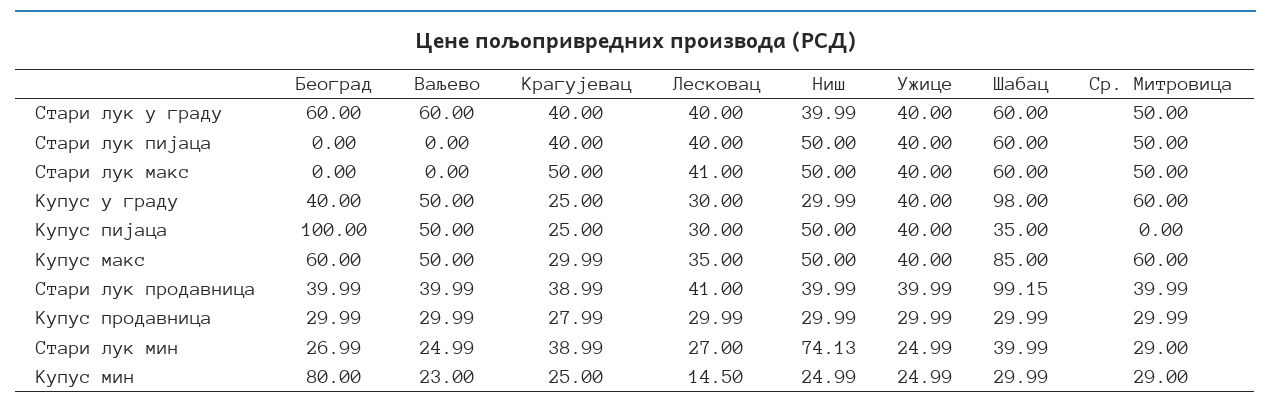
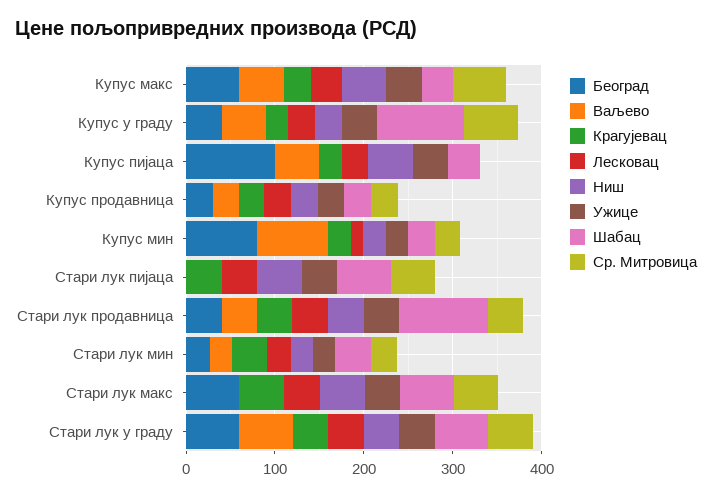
Београд, Стари лук макс: 0 -> 60
Шабац, Купус макс: 85 -> 40
Ниш, Стари лук мин: 74.13 -> 20
Ваљево, Купус мин: 23 -> 80

